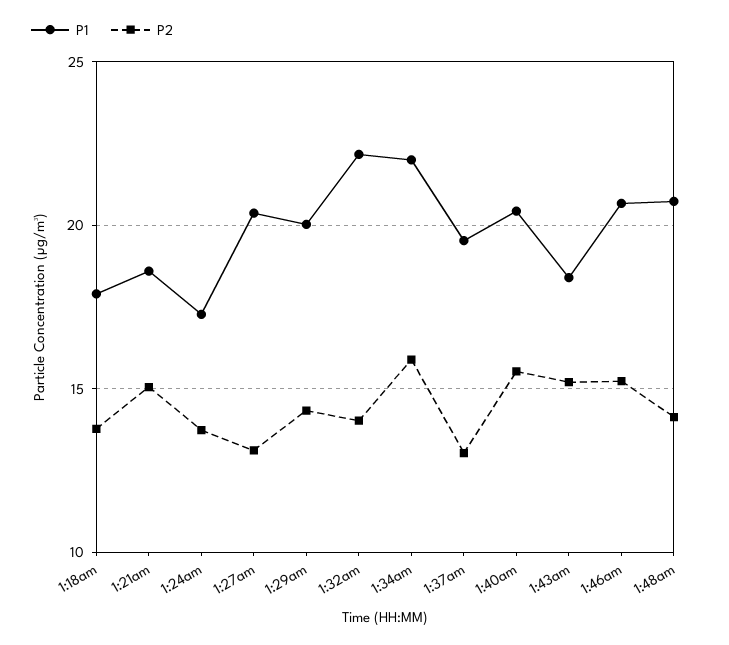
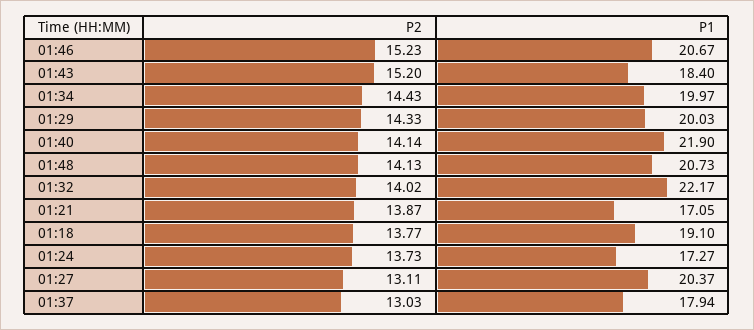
P1, 1:18am: 18 -> 19.1
P1, 1:21am: 18.5 -> 17.05
P2, 1:21am: 15 -> 13.87
P1, 1:34am: 22 -> 19.97
P2, 1:34am: 16 -> 14.43
P1, 1:37am: 19.5 -> 17.94
P1, 1:40am: 20.5 -> 21.9
P2, 1:40am: 15.5 -> 14.14

